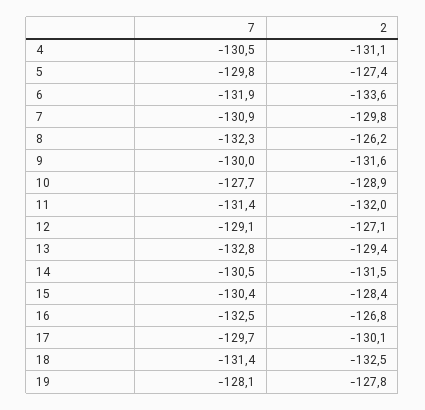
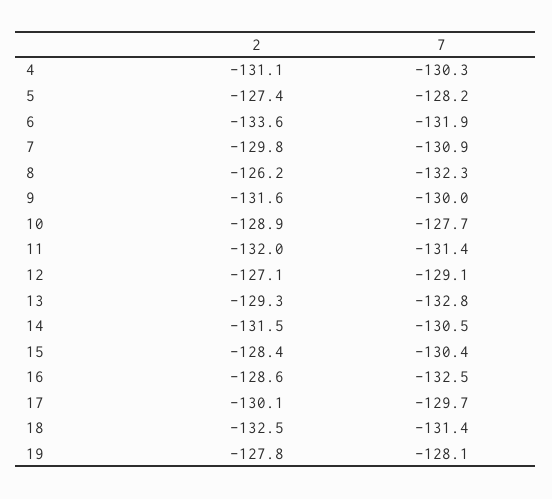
7, 4: -130.5 -> -130.3
7, 5: -129.8 -> -128.2
2, 13: -129.4 -> -129.3
2, 16: -126.8 -> -128.6

